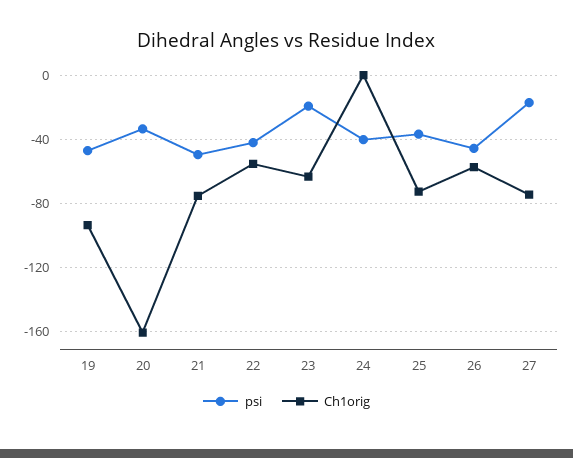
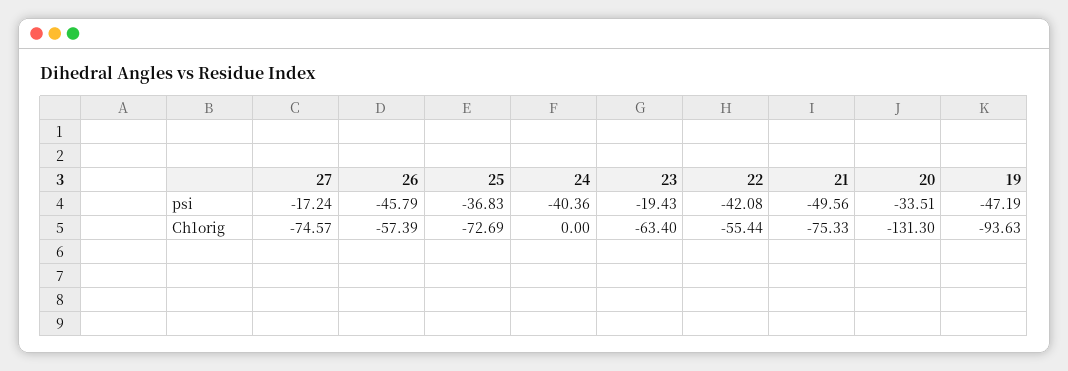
Ch1orig, 20: -160 -> -131.3

